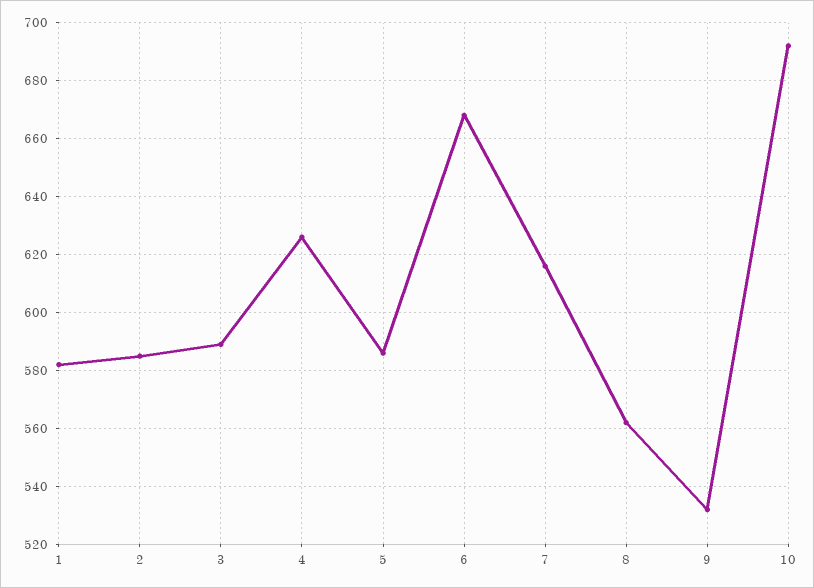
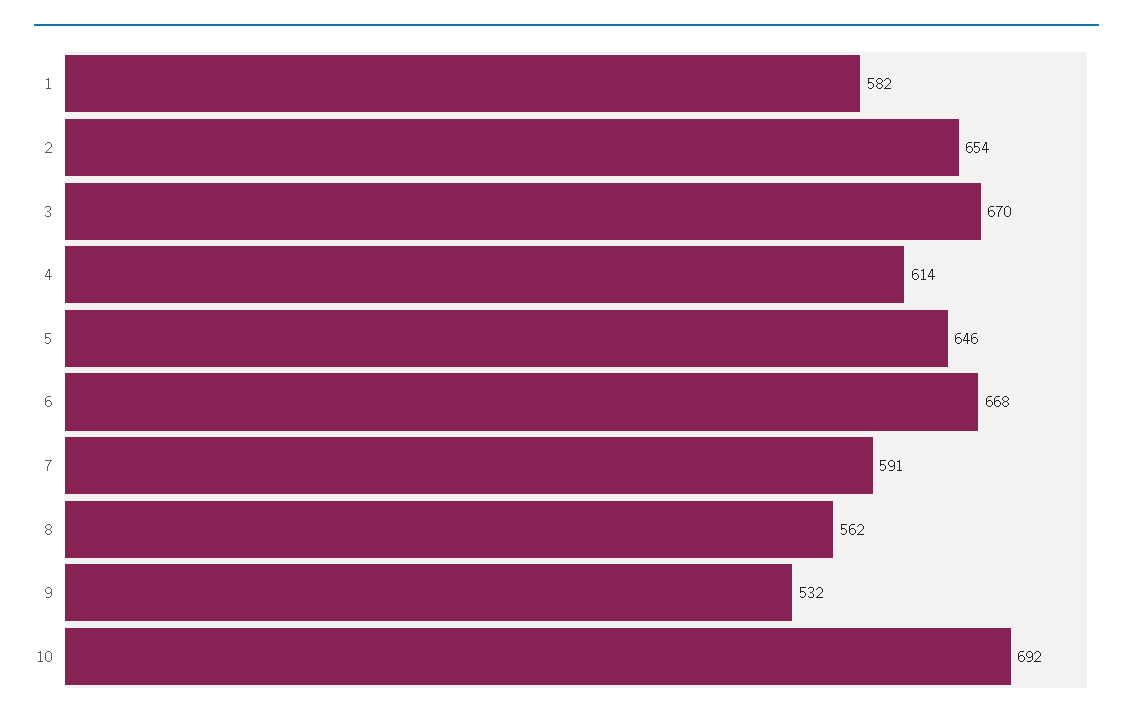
2: 585 -> 654
3: 590 -> 670
4: 625 -> 614
5: 585 -> 646
7: 615 -> 591

